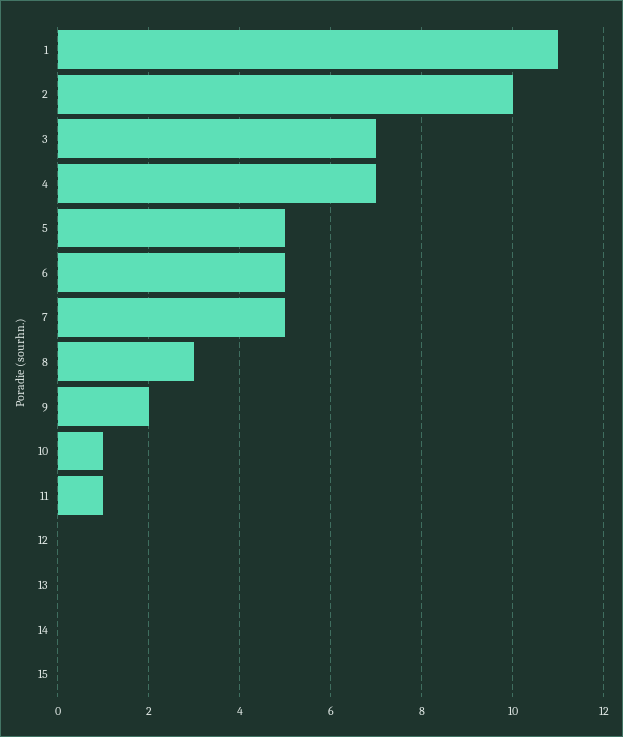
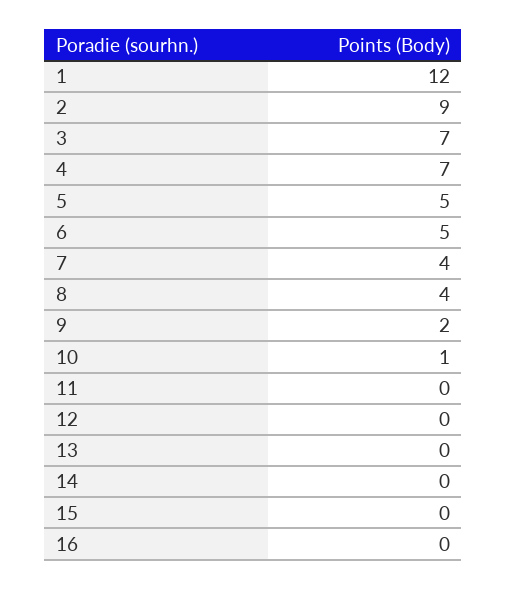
1: 11 -> 12
2: 10 -> 9
7: 5 -> 4
8: 3 -> 4
11: 1 -> 0
16: none -> 0

